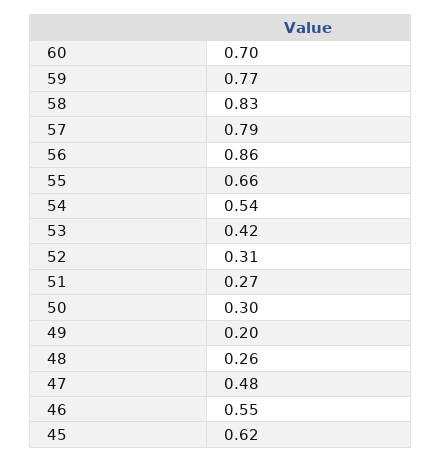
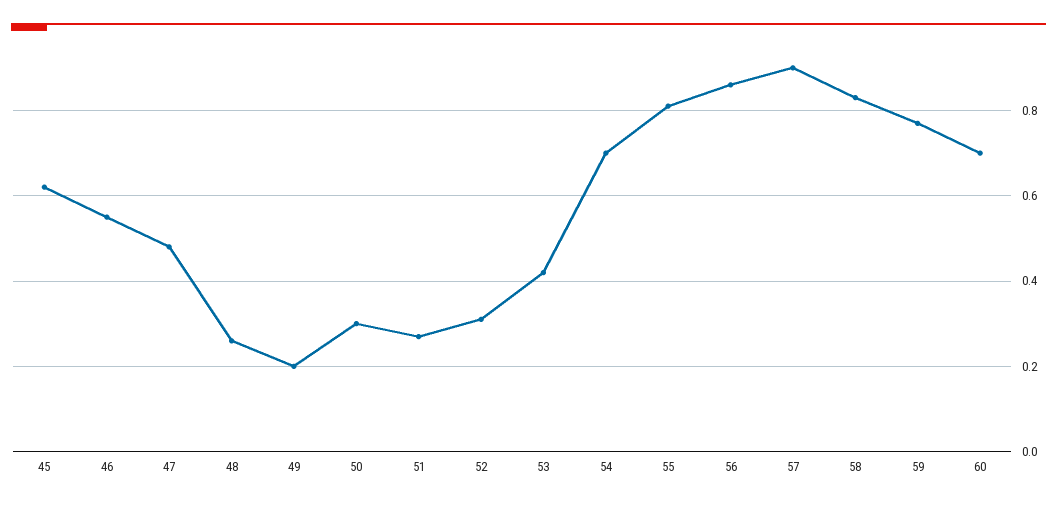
57: 0.79 -> 0.9
55: 0.66 -> 0.8
54: 0.54 -> 0.7

